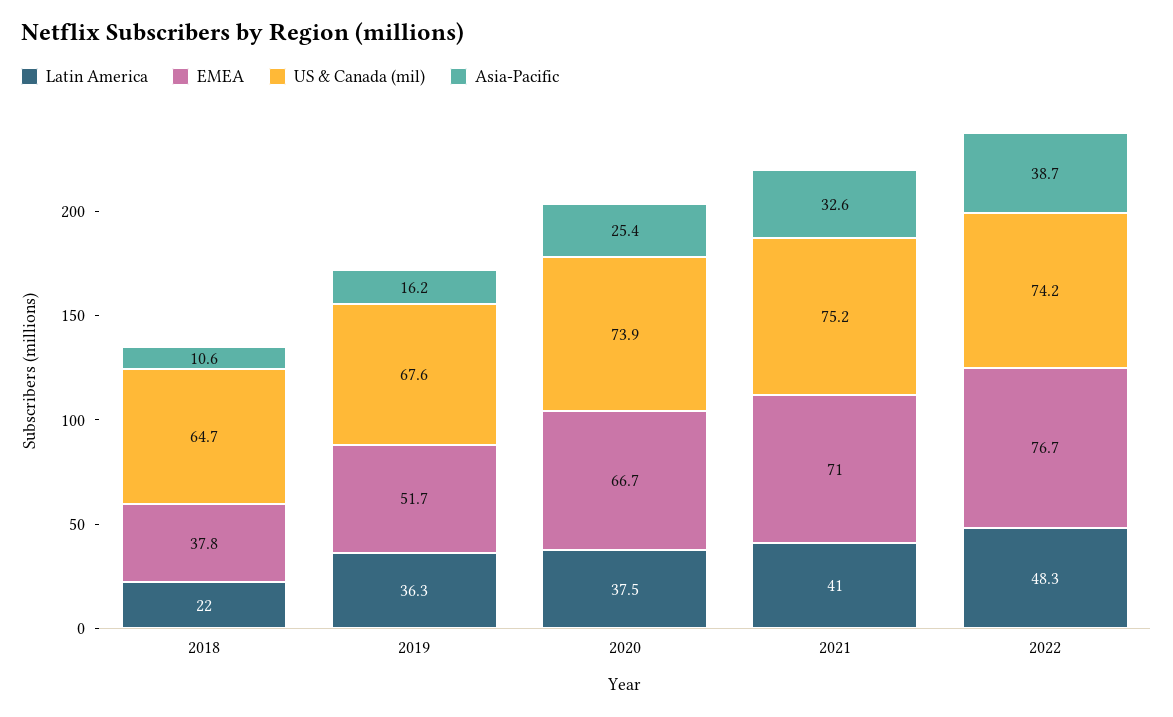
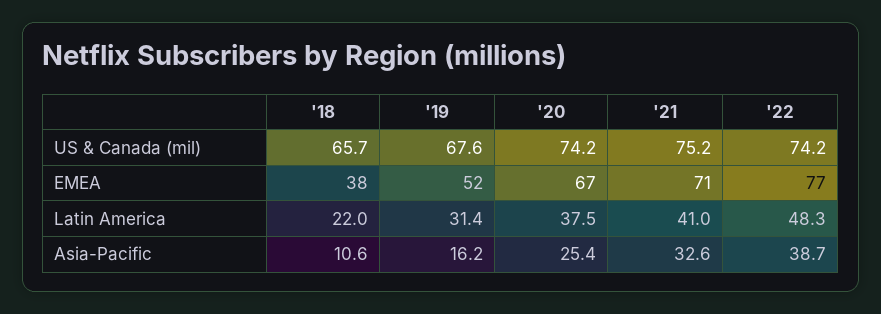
US & Canada (mil), 2018: 64.7 -> 65.7
Latin America, 2019: 36.3 -> 31.4
US & Canada (mil), 2020: 73.9 -> 74.2

